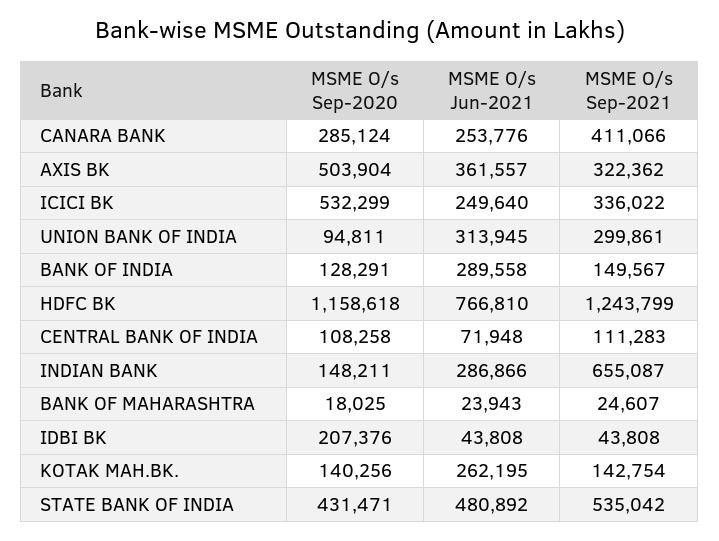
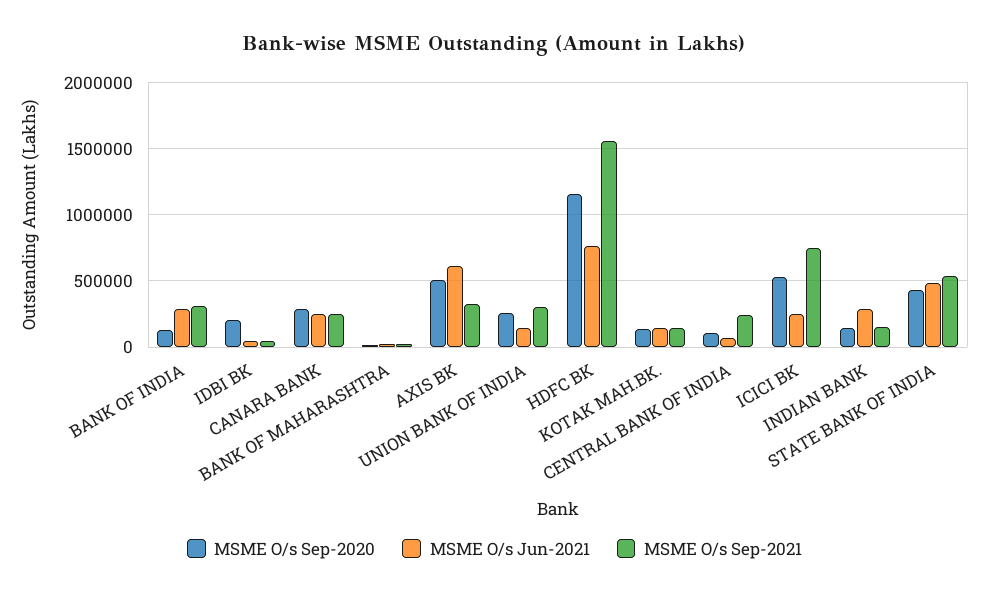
MSME O/s Sep-2021, CANARA BANK: 411066 -> 250000
MSME O/s Jun-2021, AXIS BK: 361557 -> 600000
MSME O/s Sep-2021, ICICI BK: 336022 -> 750000
MSME O/s Sep-2020, UNION BANK OF INDIA: 94811 -> 250000
MSME O/s Jun-2021, UNION BANK OF INDIA: 313945 -> 150000
MSME O/s Sep-2021, BANK OF INDIA: 149567 -> 300000
MSME O/s Sep-2021, HDFC BK: 1243799 -> 1550000
MSME O/s Sep-2021, CENTRAL BANK OF INDIA: 111283 -> 250000
MSME O/s Sep-2021, INDIAN BANK: 655087 -> 150000
MSME O/s Jun-2021, KOTAK MAH.BK.: 262195 -> 150000

